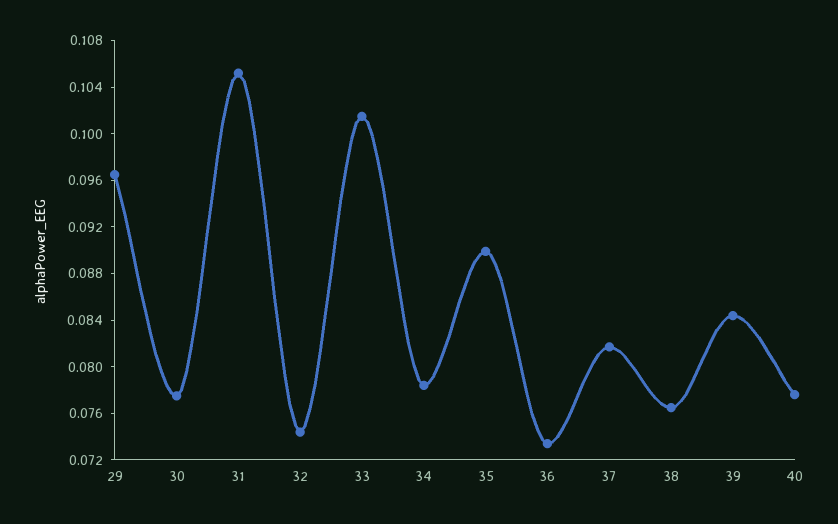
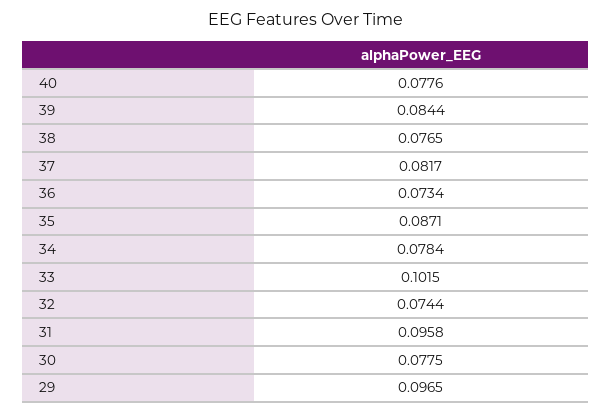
31: 0.105 -> 0.0958
35: 0.09 -> 0.0871

